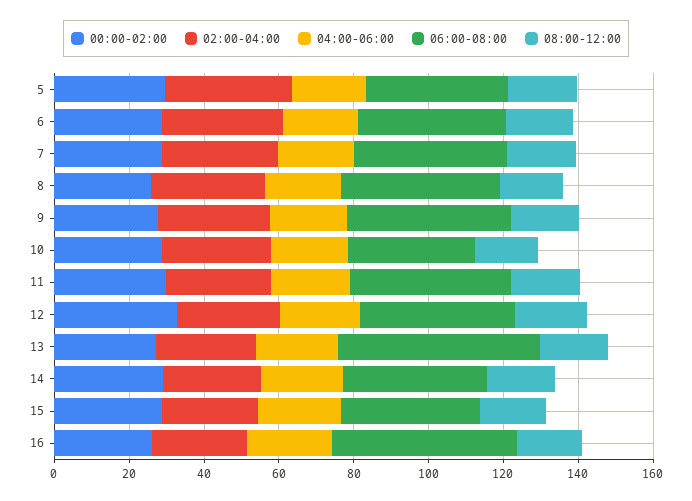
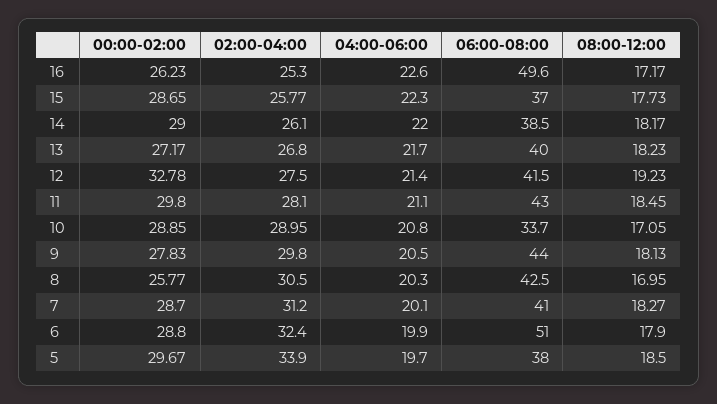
06:00-08:00, 6: 40 -> 51
06:00-08:00, 13: 55 -> 40

